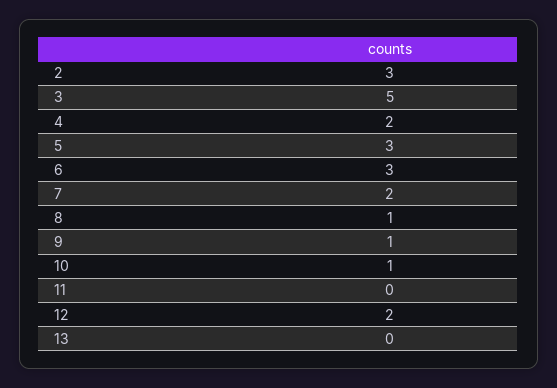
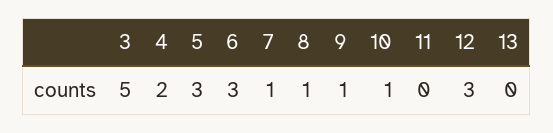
2: 3 -> none
7: 2 -> 1
12: 2 -> 3

